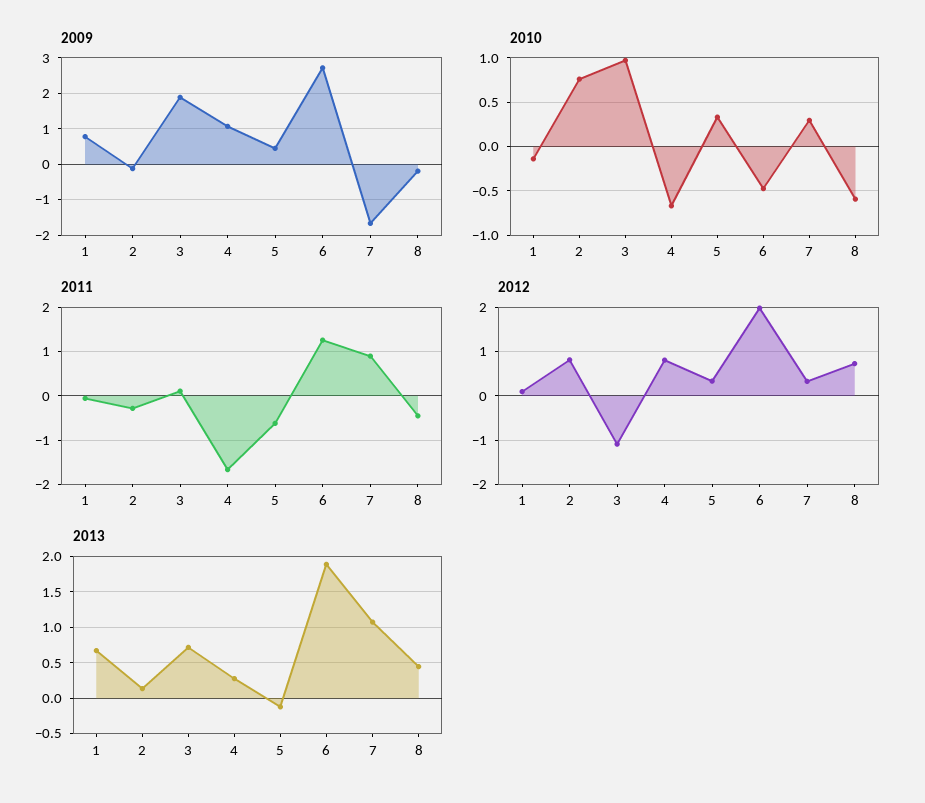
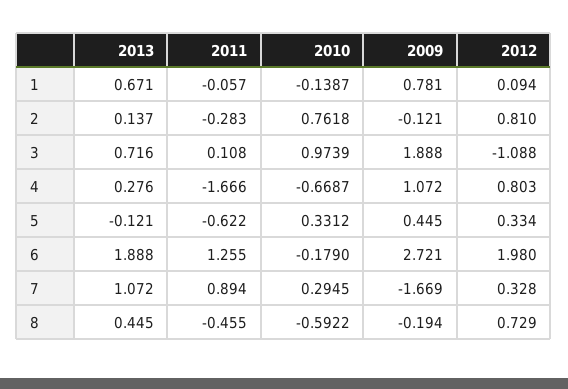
2010, 6: -0.5 -> -0.179

